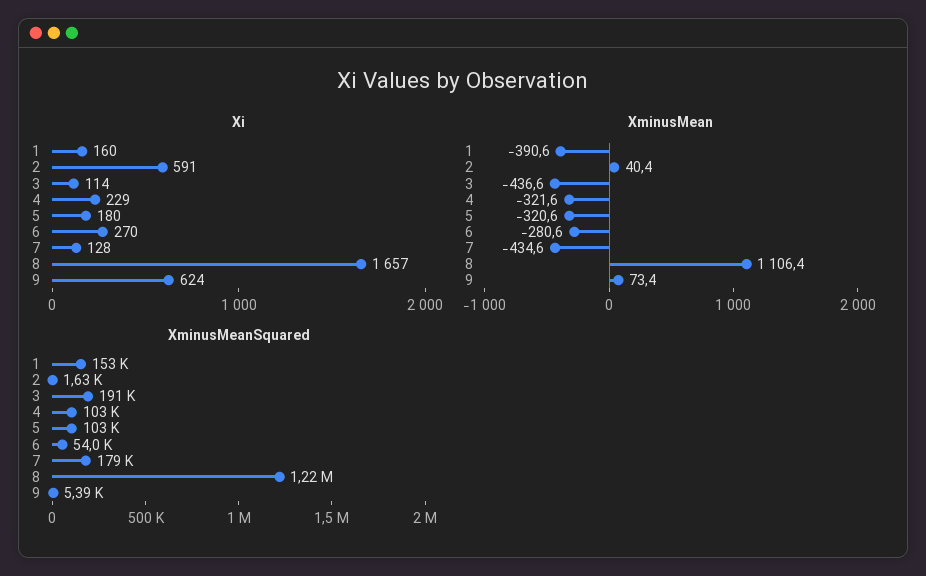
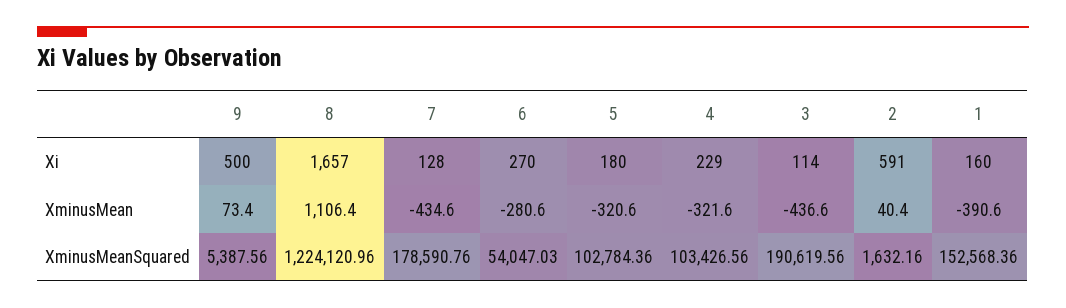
Xi, 9: 624 -> 500

